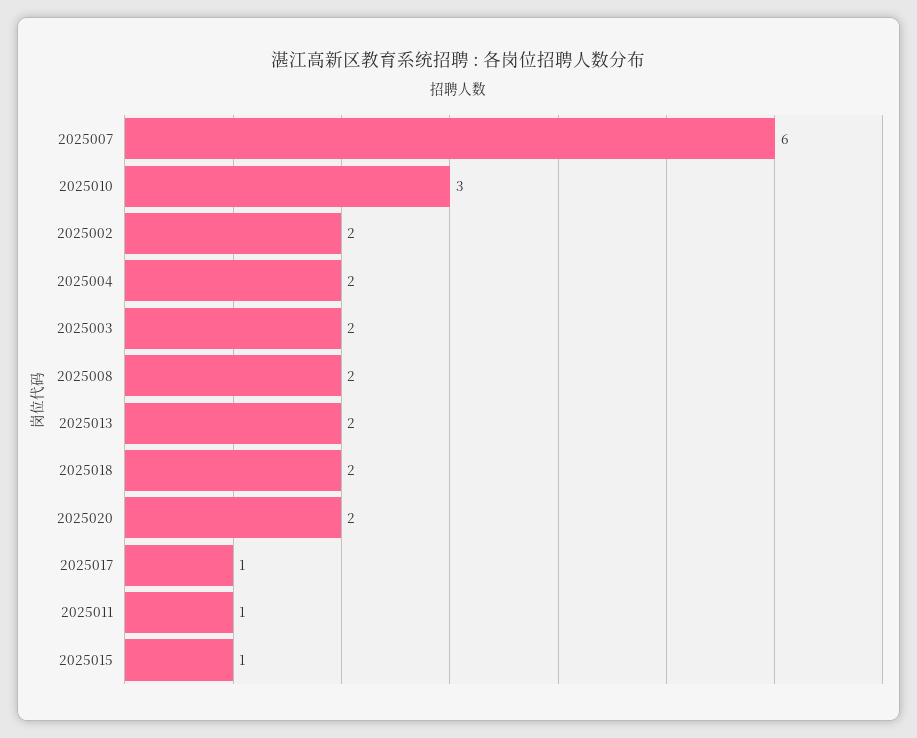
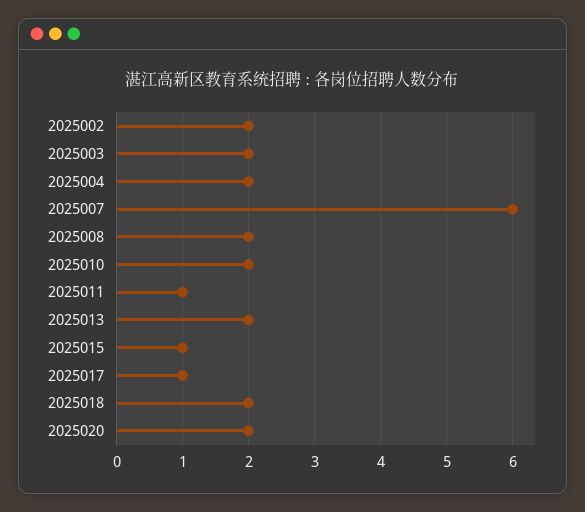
2025010: 3 -> 2

